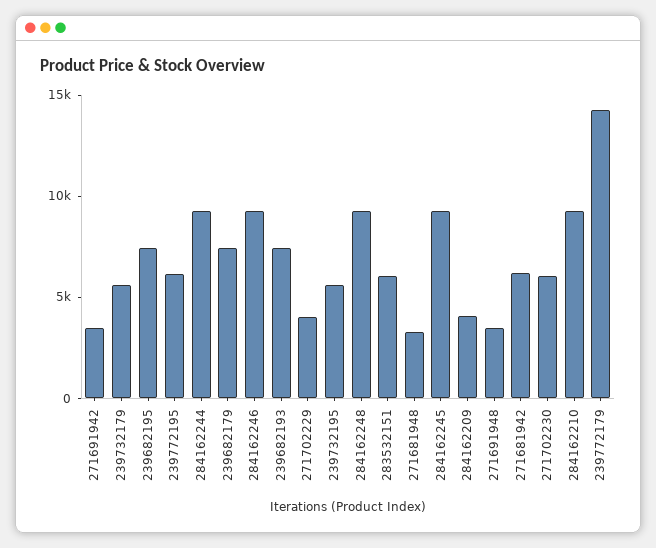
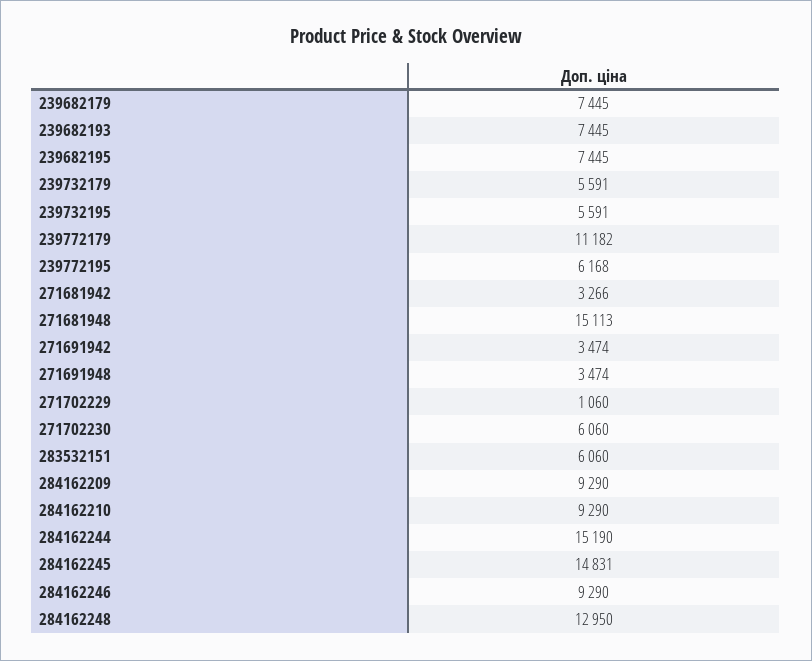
284162244: 9000 -> 15190
271702229: 4000 -> 1060
284162248: 9000 -> 12950
271681948: 3000 -> 15113
284162245: 9000 -> 14831
284162209: 4000 -> 9290
271681942: 6000 -> 3266
239772179: 14000 -> 11182

